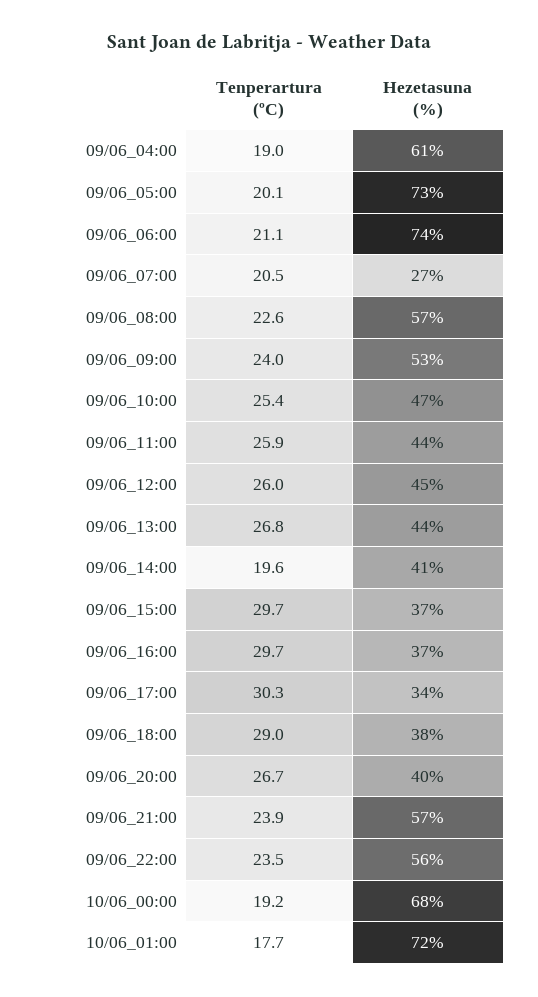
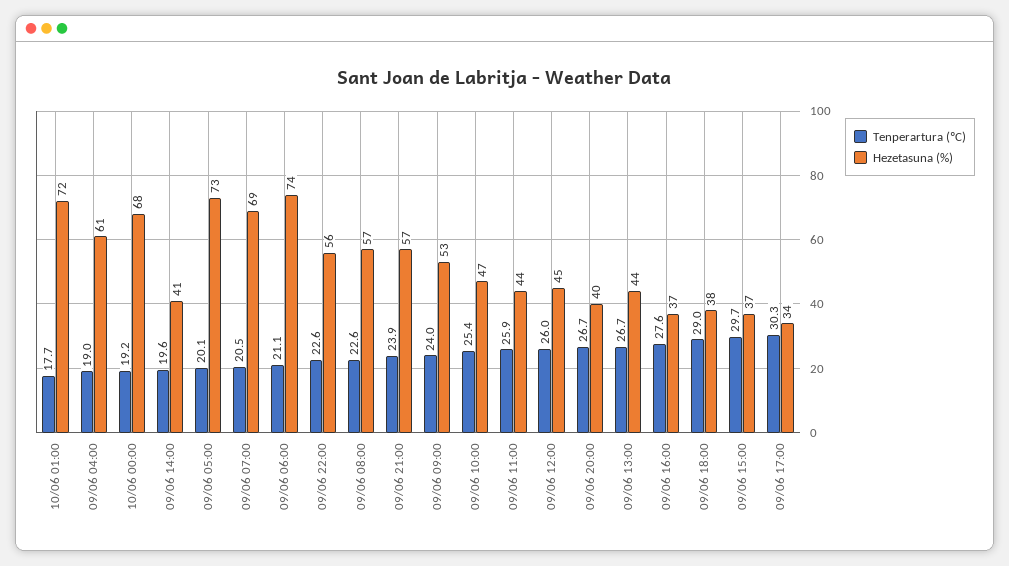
Hezetasuna (%), 09/06_07:00: 27 -> 69
Tenperartura (ºC), 09/06_13:00: 26.8 -> 26.7
Tenperartura (ºC), 09/06_16:00: 29.7 -> 27.6
Tenperartura (ºC), 09/06_22:00: 23.5 -> 22.6

